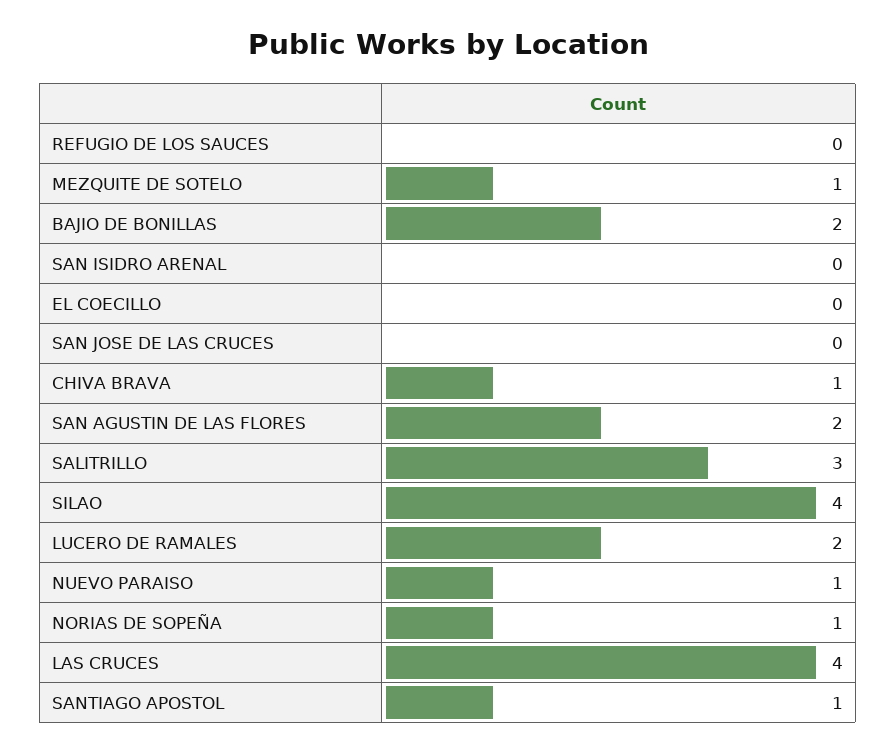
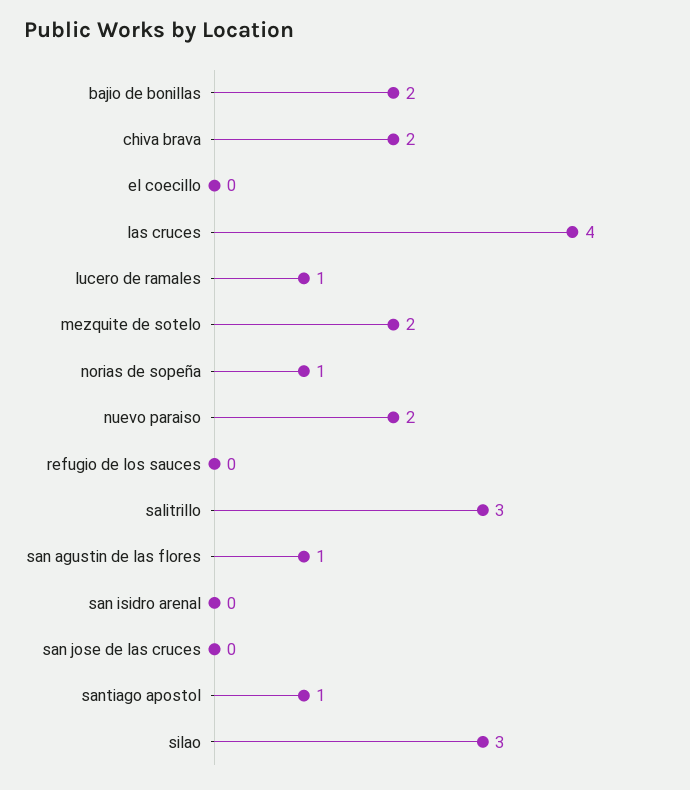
MEZQUITE DE SOTELO: 1 -> 2
CHIVA BRAVA: 1 -> 2
SAN AGUSTIN DE LAS FLORES: 2 -> 1
SILAO: 4 -> 3
LUCERO DE RAMALES: 2 -> 1
NUEVO PARAISO: 1 -> 2

